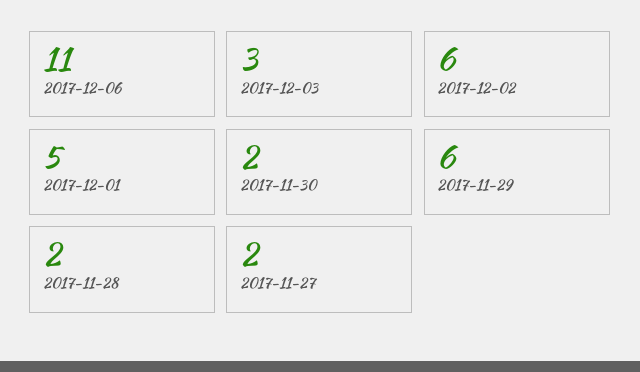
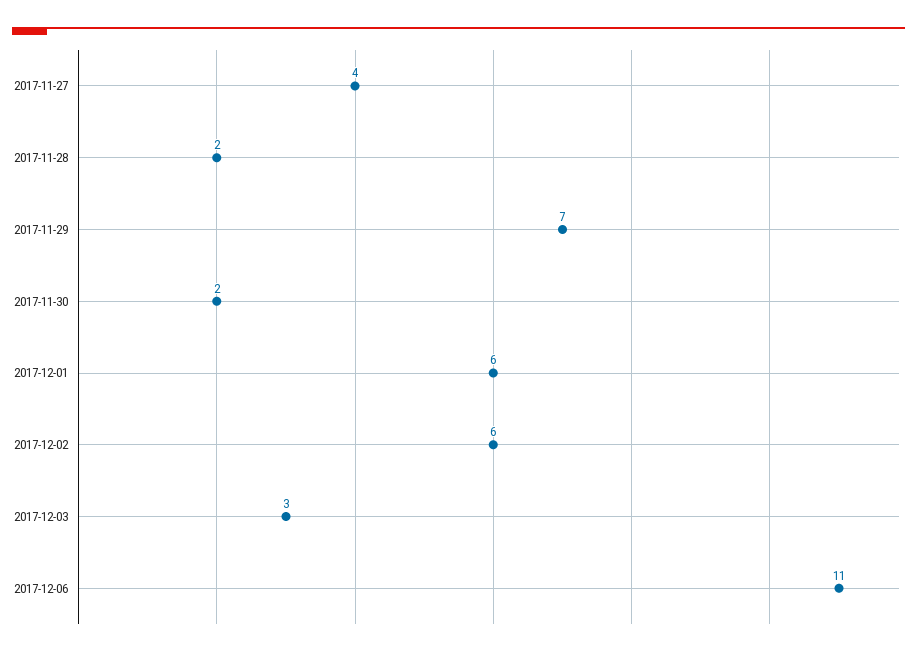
2017-12-01: 5 -> 6
2017-11-29: 6 -> 7
2017-11-27: 2 -> 4

